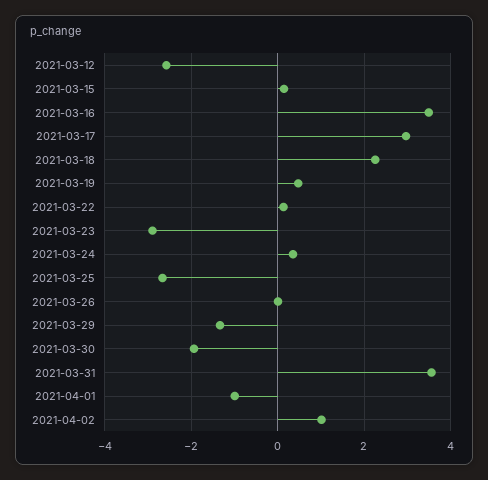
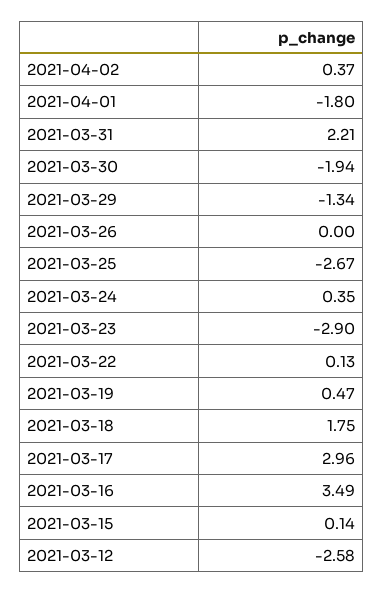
2021-03-18: 2.2 -> 1.75
2021-03-31: 3.6 -> 2.21
2021-04-01: -1 -> -1.8
2021-04-02: 1 -> 0.37

